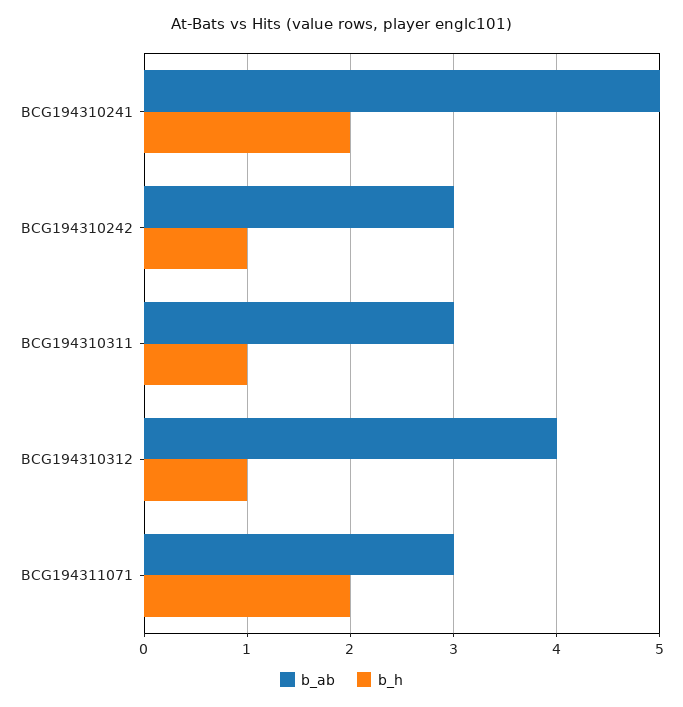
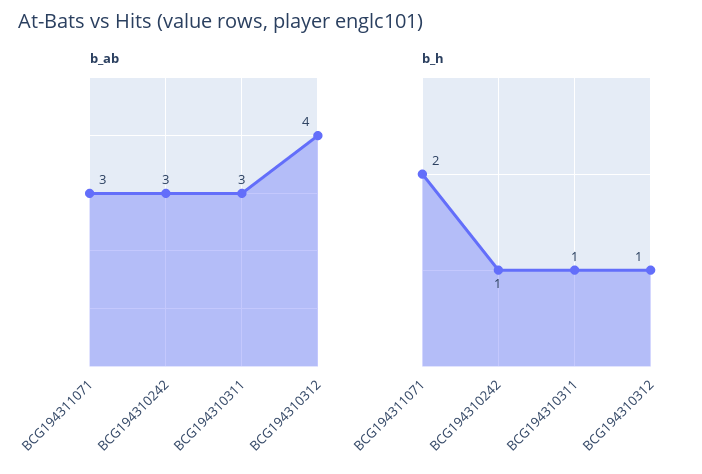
b_ab, BCG194310241: 5 -> none
b_h, BCG194310241: 2 -> none

